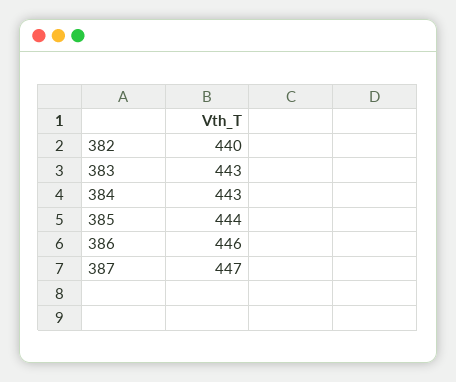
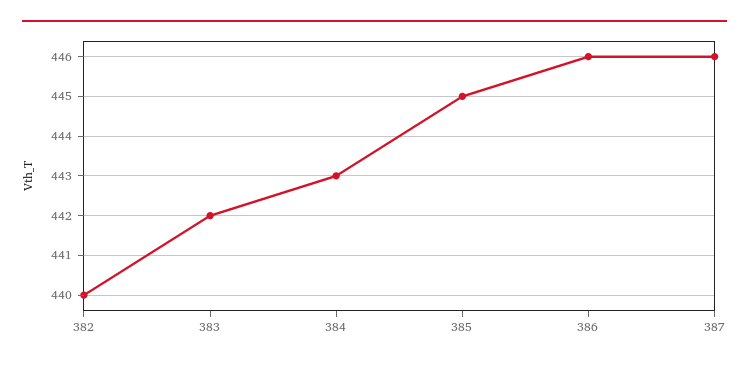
383: 443 -> 442
385: 444 -> 445
387: 447 -> 446

